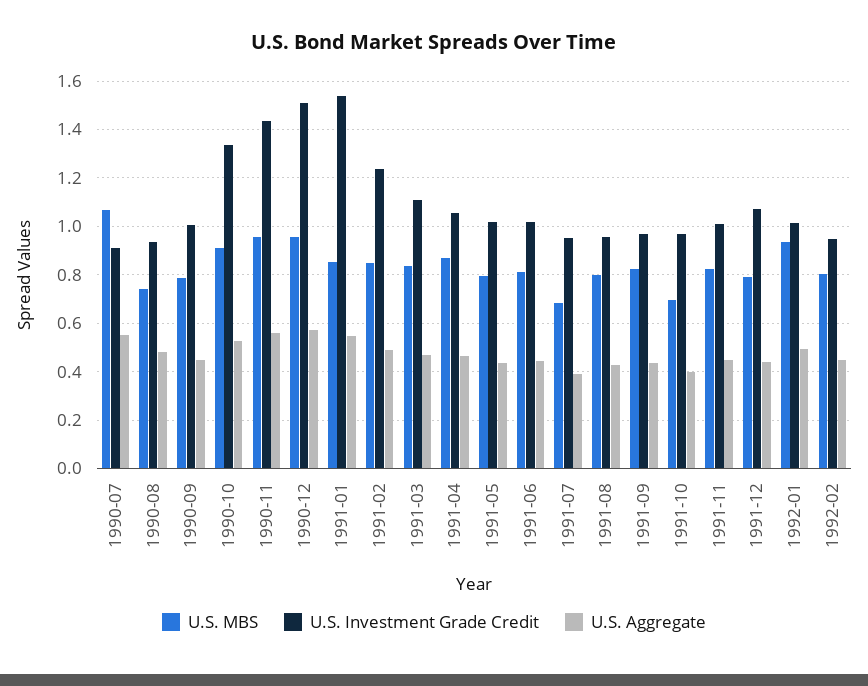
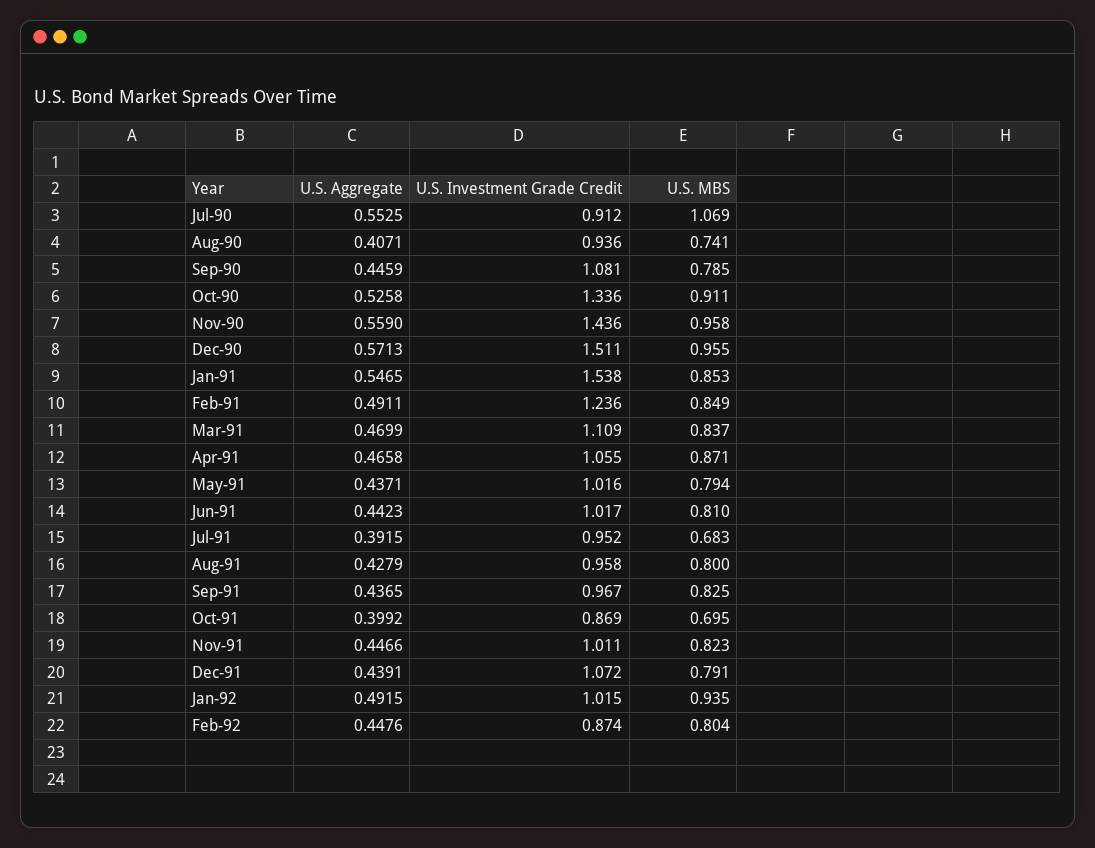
U.S. Aggregate, 1990-08: 0.475 -> 0.4071
U.S. Investment Grade Credit, 1990-09: 1 -> 1.081
U.S. Investment Grade Credit, 1991-10: 0.975 -> 0.869
U.S. Investment Grade Credit, 1992-02: 0.95 -> 0.874

